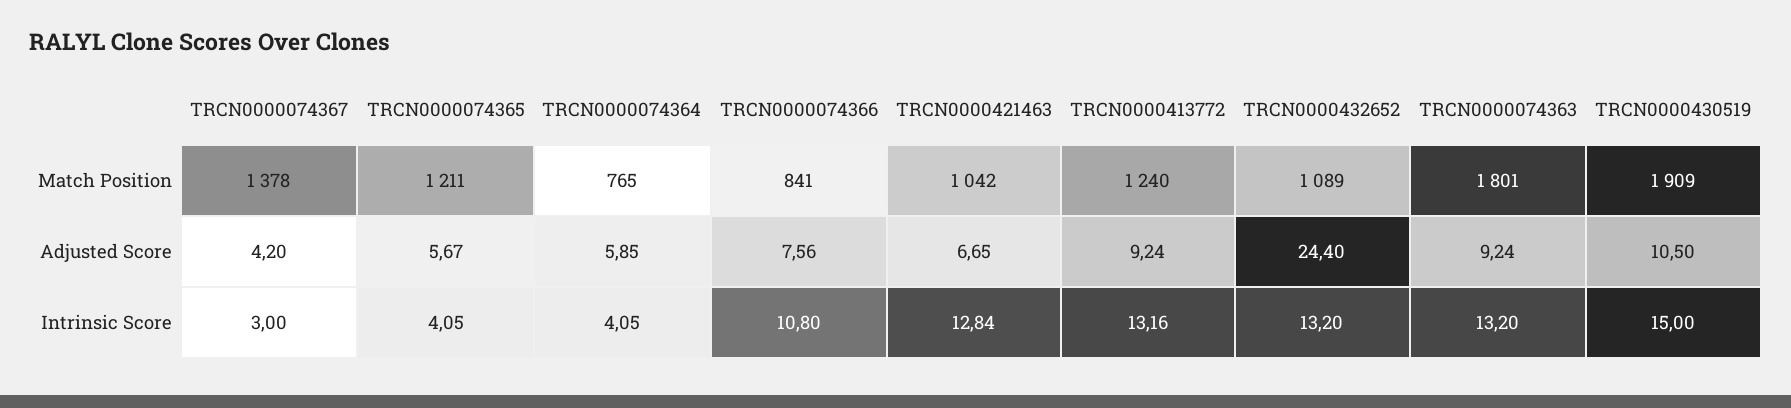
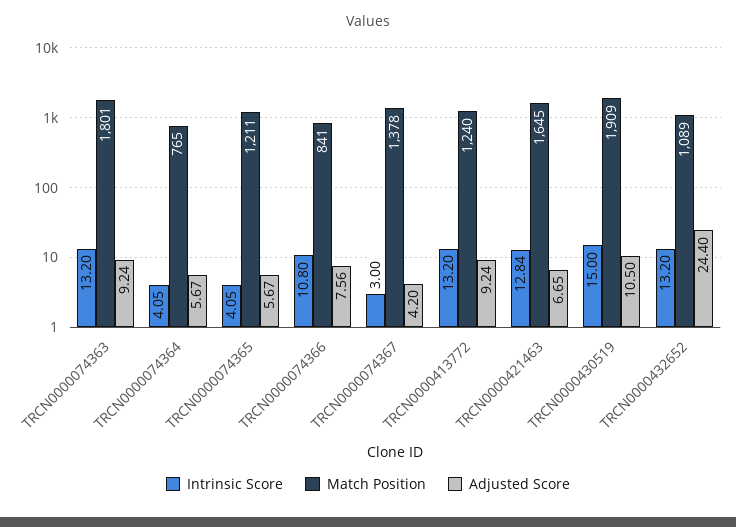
Match Position, TRCN0000421463: 1042 -> 1645
Adjusted Score, TRCN0000074364: 5.85 -> 5.67
Intrinsic Score, TRCN0000413772: 13.16 -> 13.2

